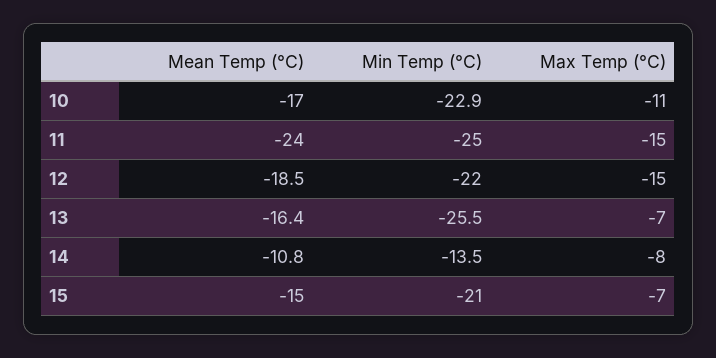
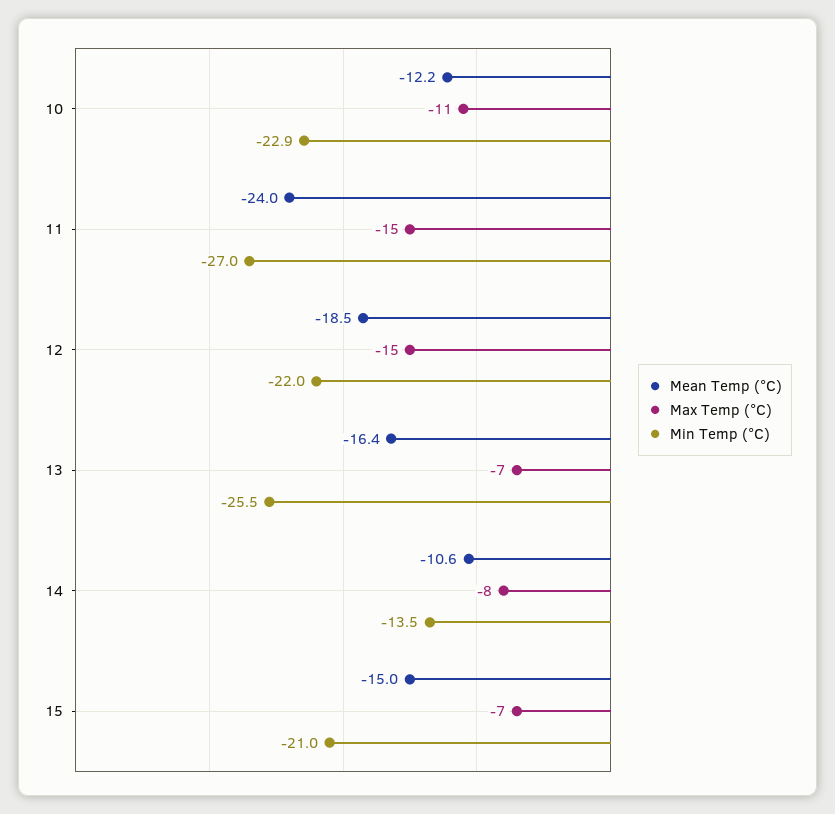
Mean Temp (°C), 10: -17 -> -12.2
Min Temp (°C), 11: -25 -> -27
Mean Temp (°C), 14: -10.8 -> -10.6

